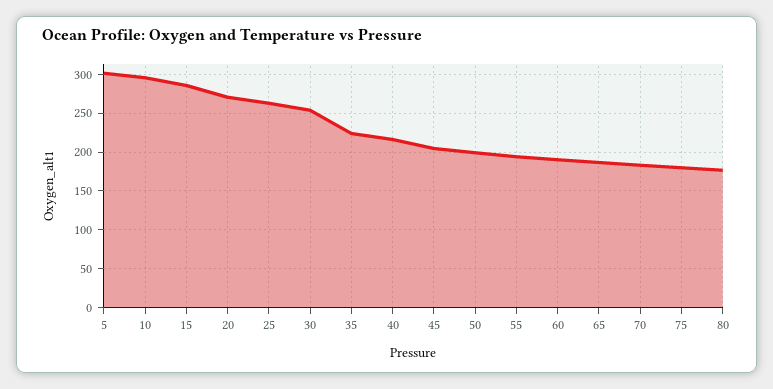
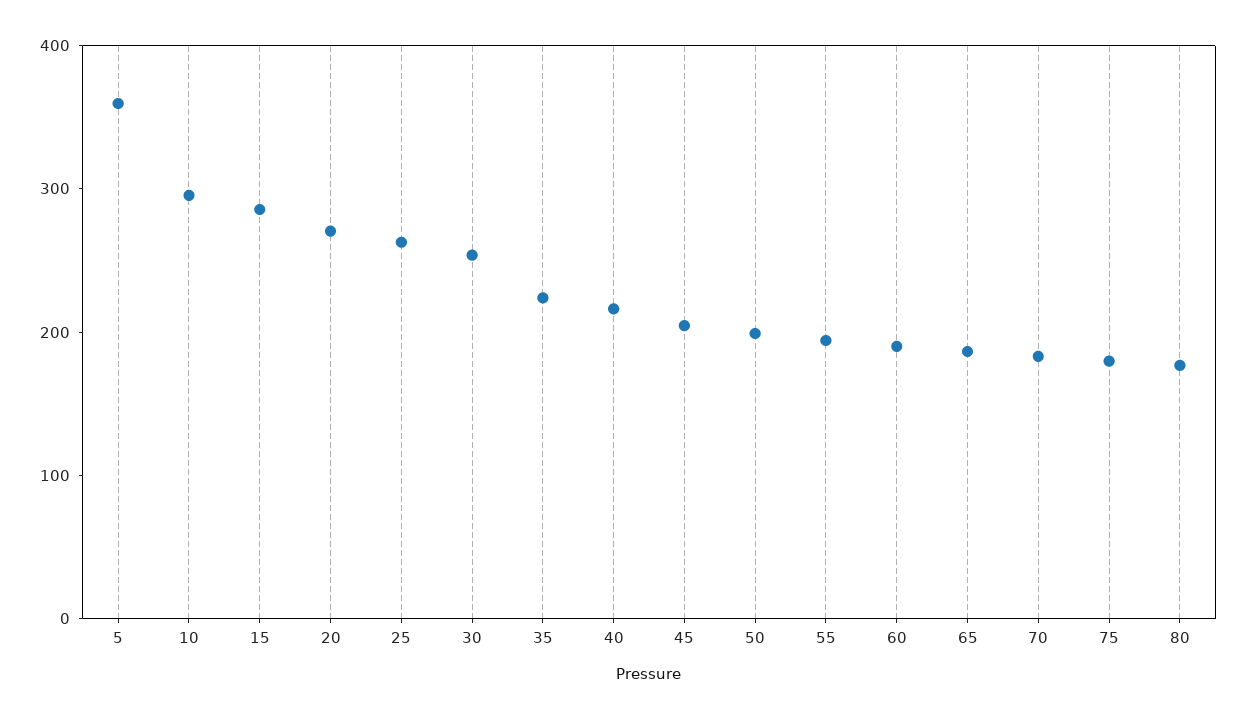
5: 300 -> 360

